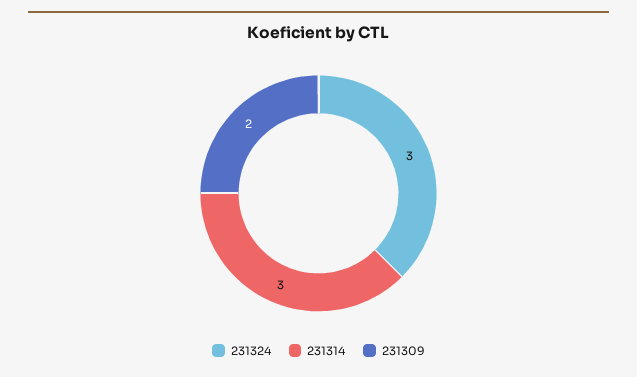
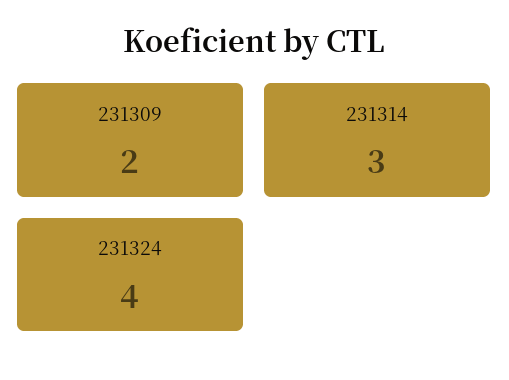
231324: 3 -> 4

